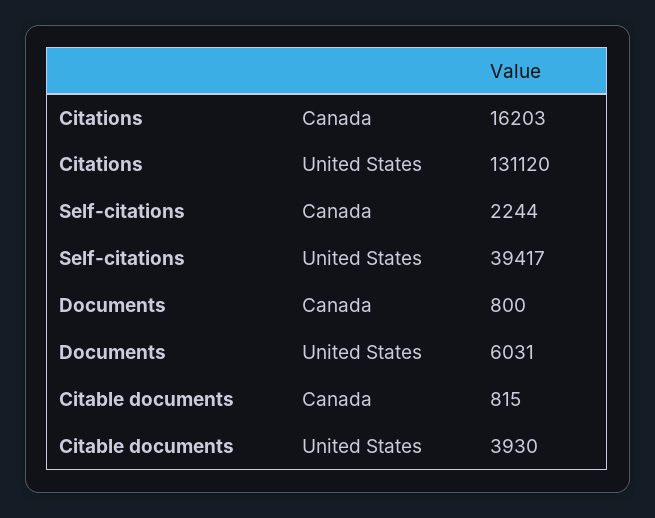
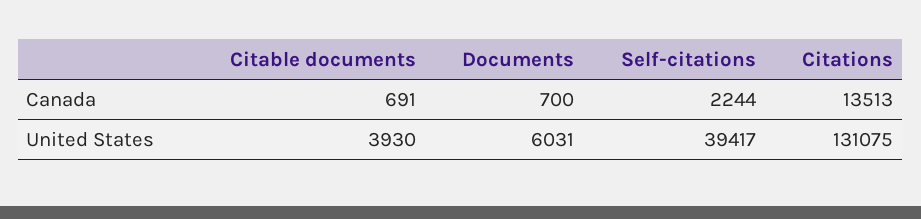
Citations, Canada: 16203 -> 13513
Citations, United States: 131120 -> 131075
Documents, Canada: 800 -> 700
Citable documents, Canada: 815 -> 691

